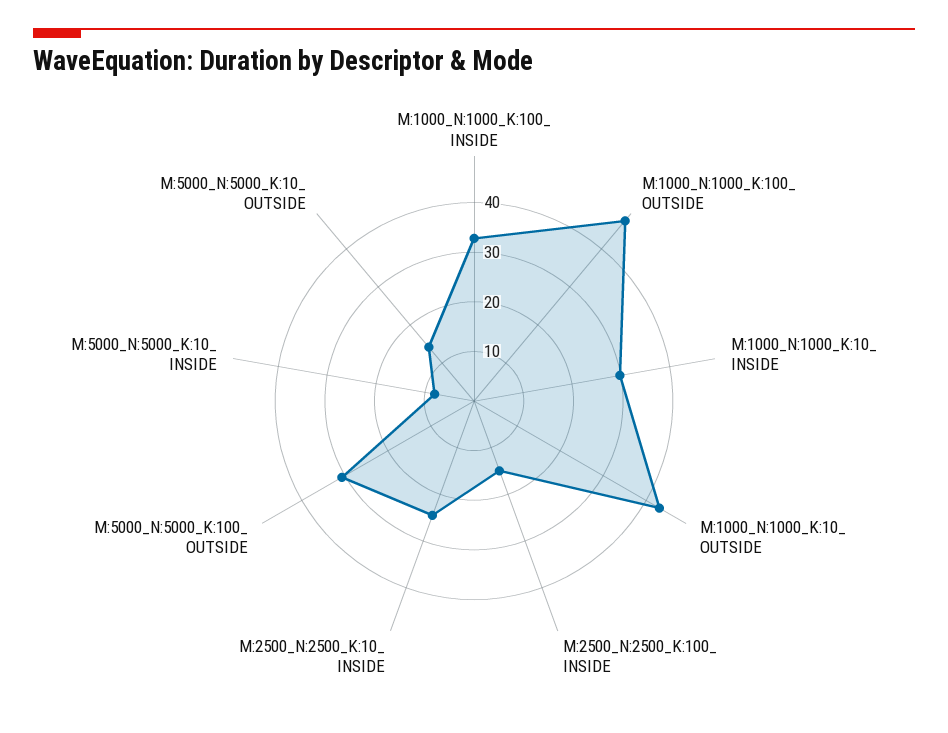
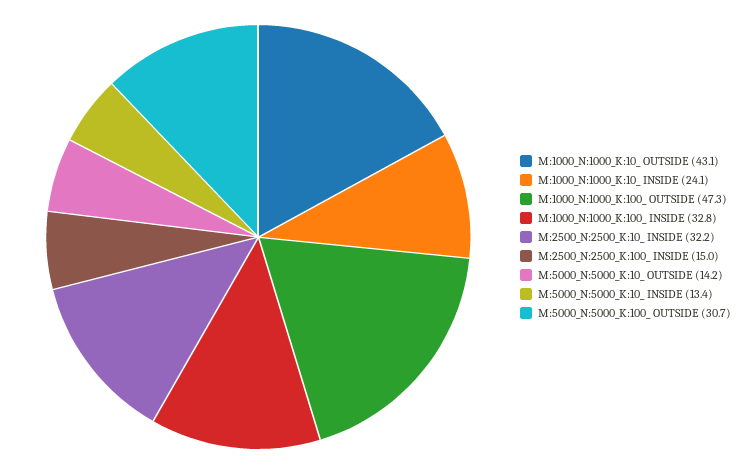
M:1000_N:1000_K:10_ INSIDE: 30 -> 24.1
M:2500_N:2500_K:10_ INSIDE: 24 -> 32.2
M:5000_N:5000_K:10_ INSIDE: 8 -> 13.4

